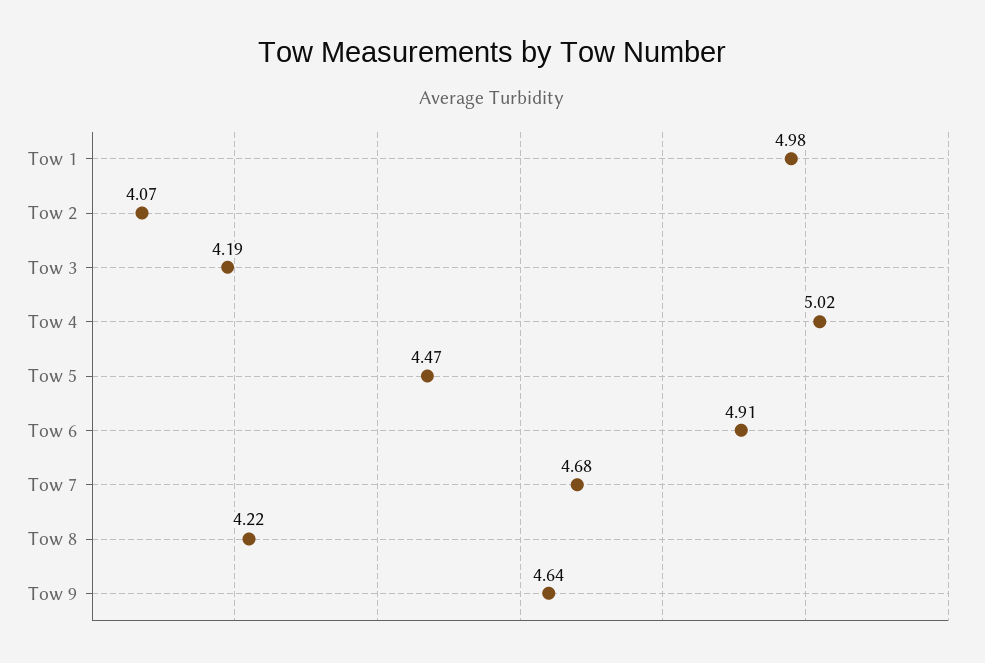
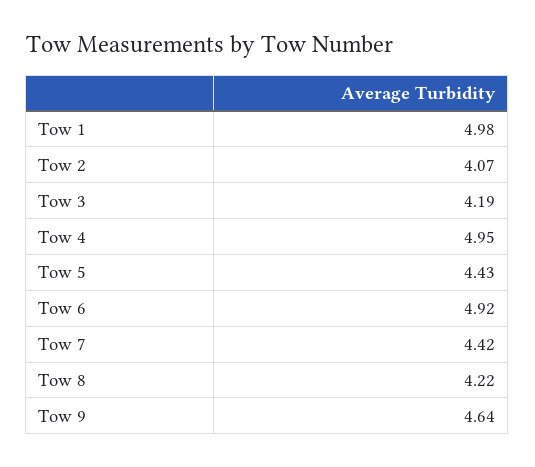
Tow 4: 5.02 -> 4.95
Tow 5: 4.47 -> 4.43
Tow 6: 4.91 -> 4.92
Tow 7: 4.68 -> 4.42

